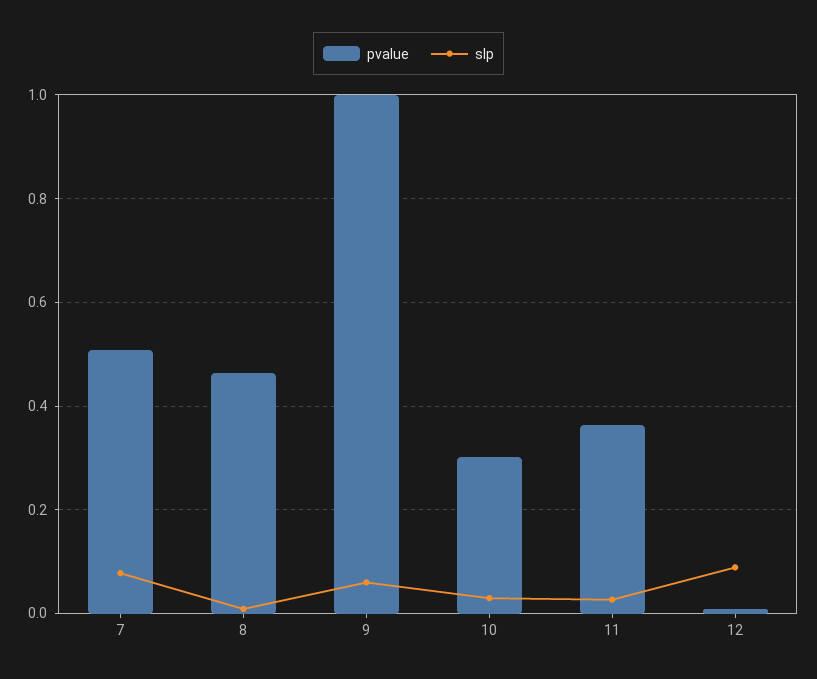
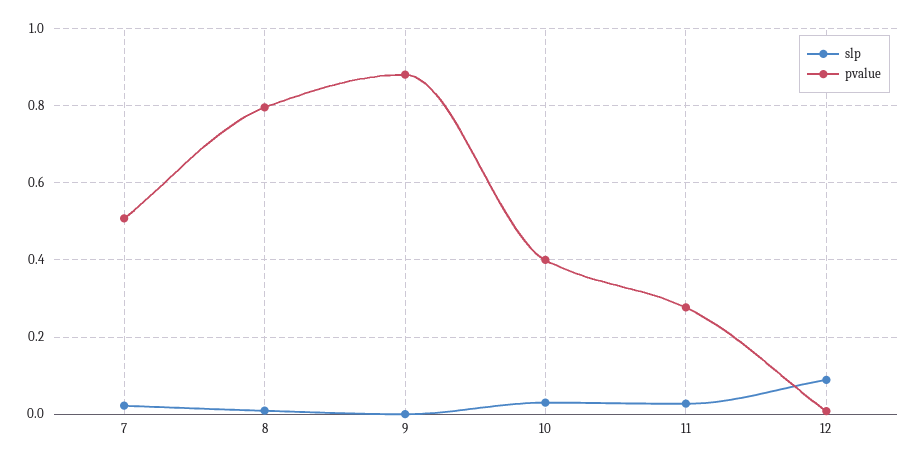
slp, 7: 0.08 -> 0.02
pvalue, 8: 0.46 -> 0.8
pvalue, 9: 1 -> 0.88
slp, 9: 0.06 -> 0
pvalue, 10: 0.3 -> 0.4
pvalue, 11: 0.36 -> 0.28

